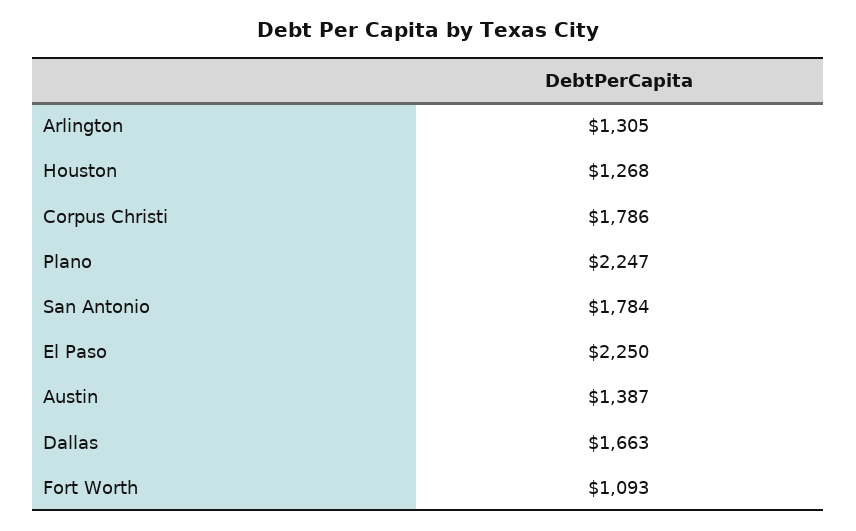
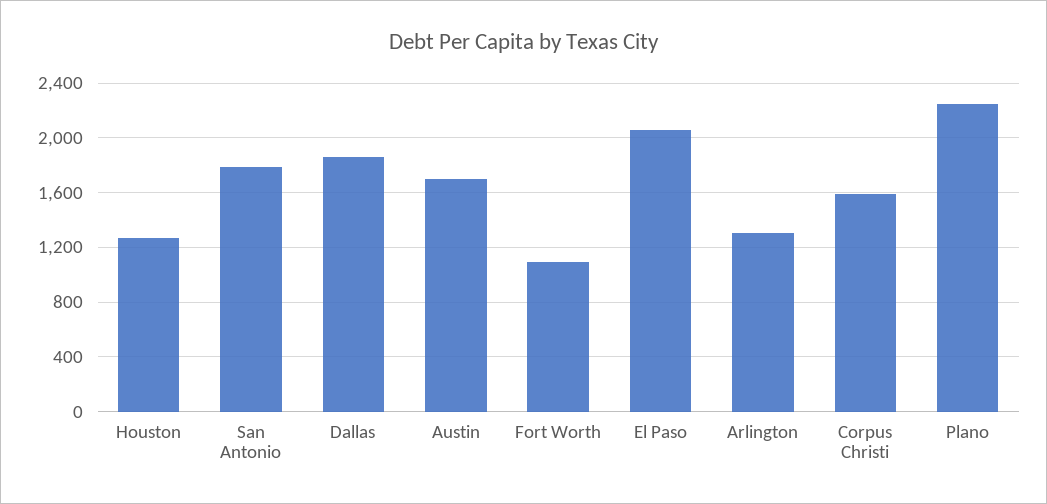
Corpus Christi: 1786 -> 1600
El Paso: 2250 -> 2050
Austin: 1387 -> 1700
Dallas: 1663 -> 1850

